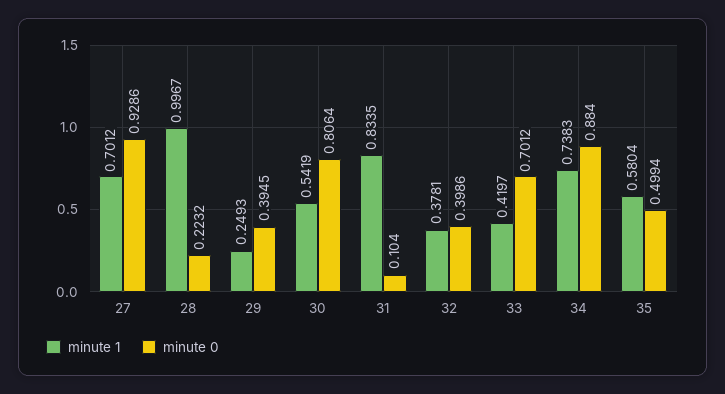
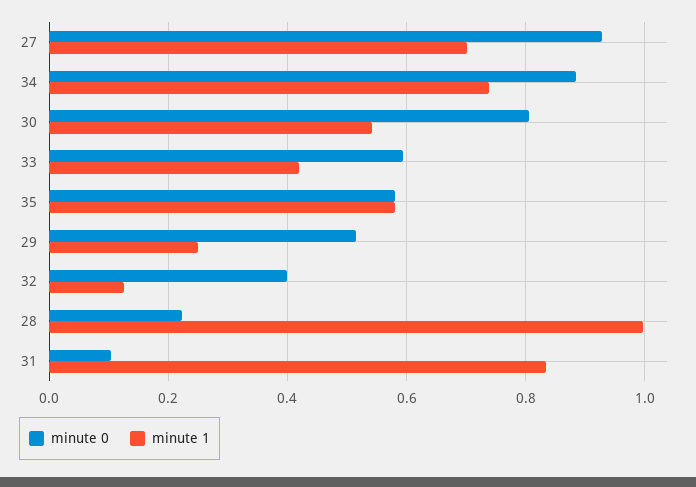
minute 0, 29: 0.3945 -> 0.52
minute 1, 32: 0.3781 -> 0.12
minute 0, 33: 0.7012 -> 0.6
minute 0, 35: 0.4994 -> 0.58

